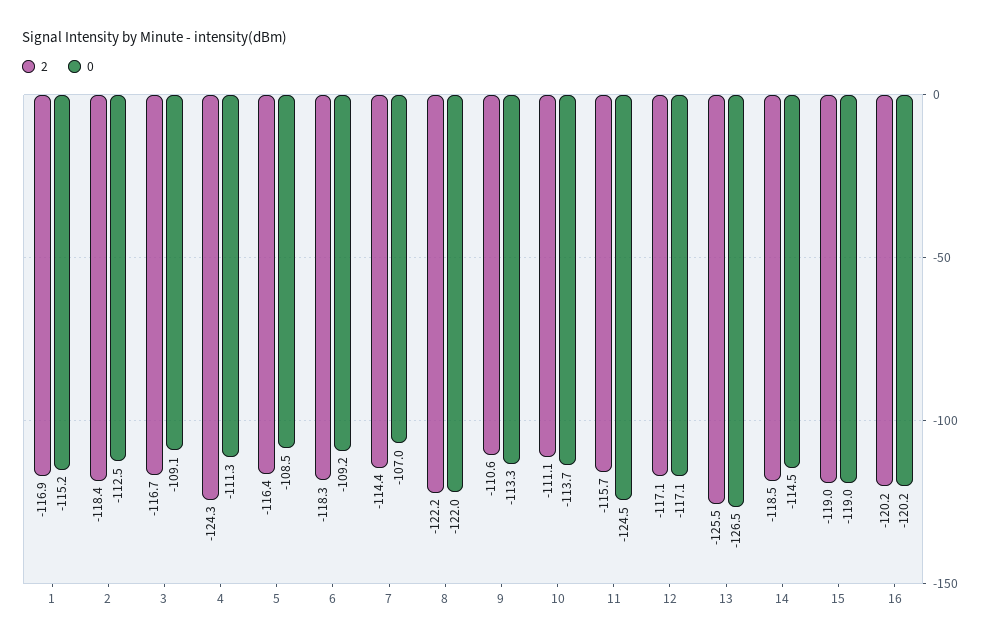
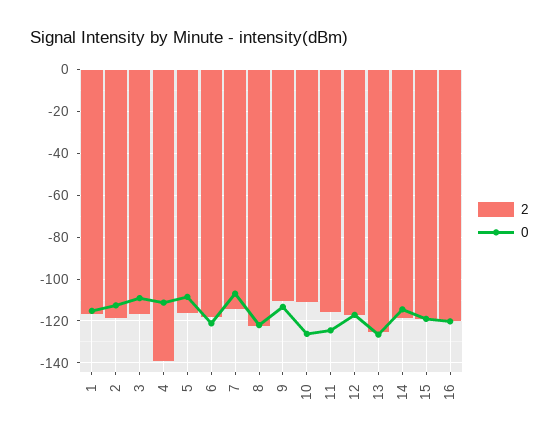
2, 4: -124.3 -> -140
0, 6: -109.2 -> -120
0, 10: -113.7 -> -125

